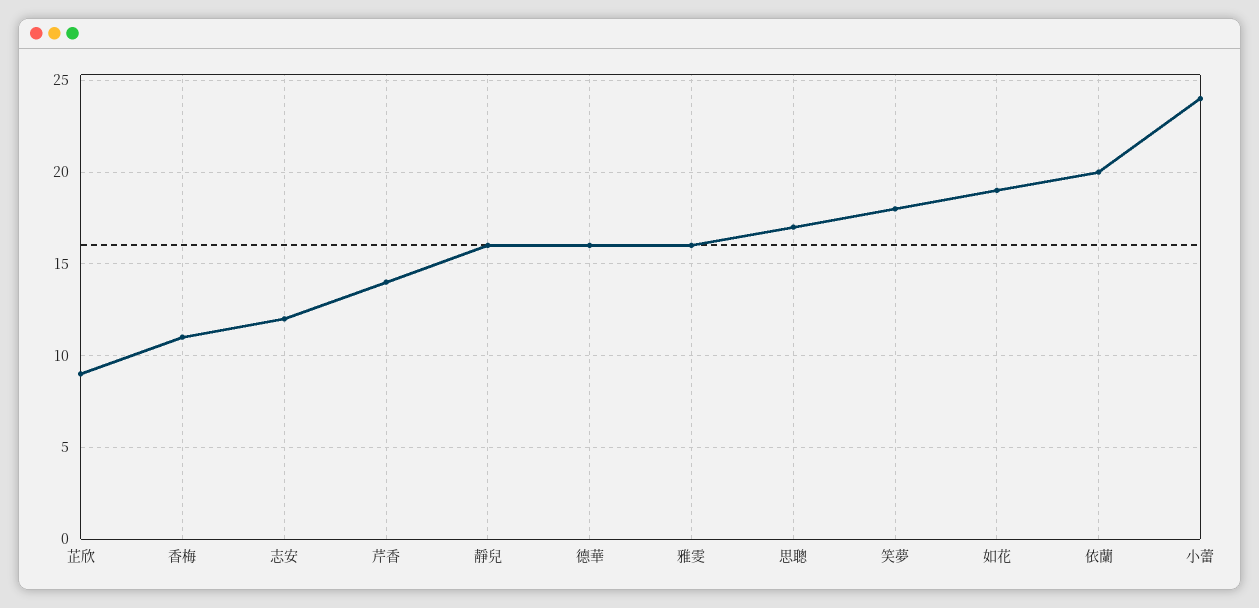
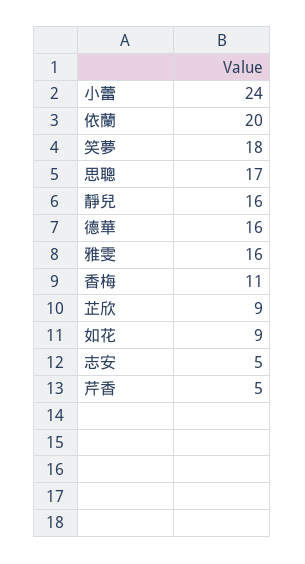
志安: 12 -> 5
芹香: 14 -> 5
如花: 19 -> 9

